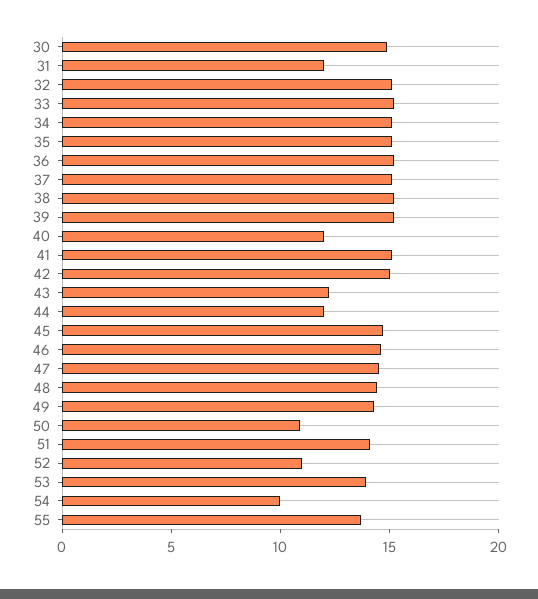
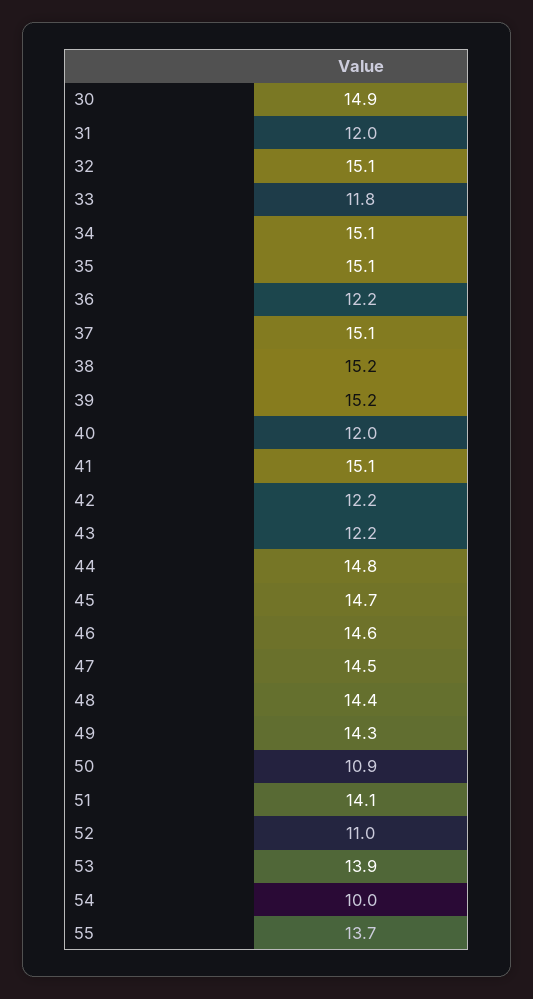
33: 15 -> 11.8
36: 15 -> 12.2
42: 15 -> 12.2
44: 12 -> 14.8

